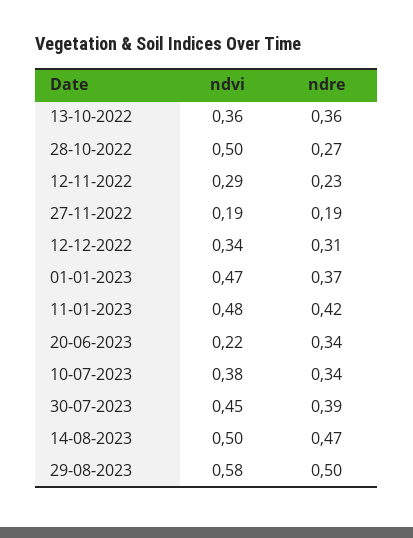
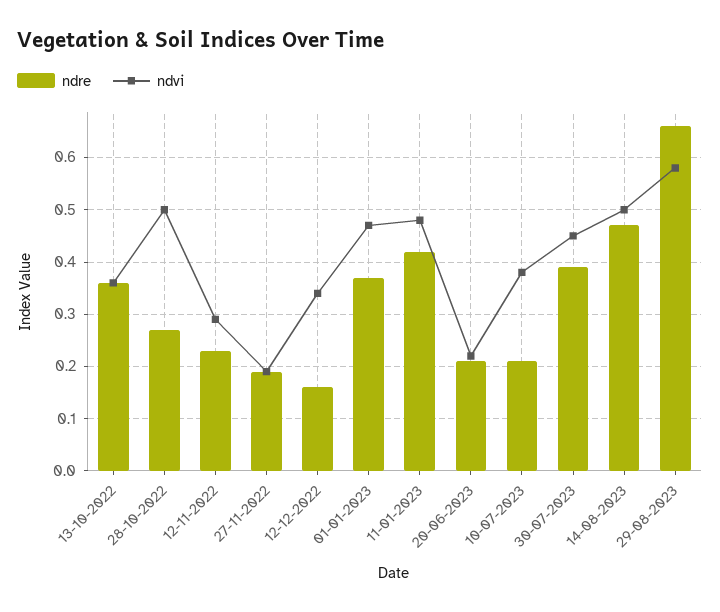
ndre, 12-12-2022: 0.31 -> 0.15
ndre, 20-06-2023: 0.34 -> 0.2
ndre, 10-07-2023: 0.34 -> 0.2
ndre, 29-08-2023: 0.5 -> 0.65

